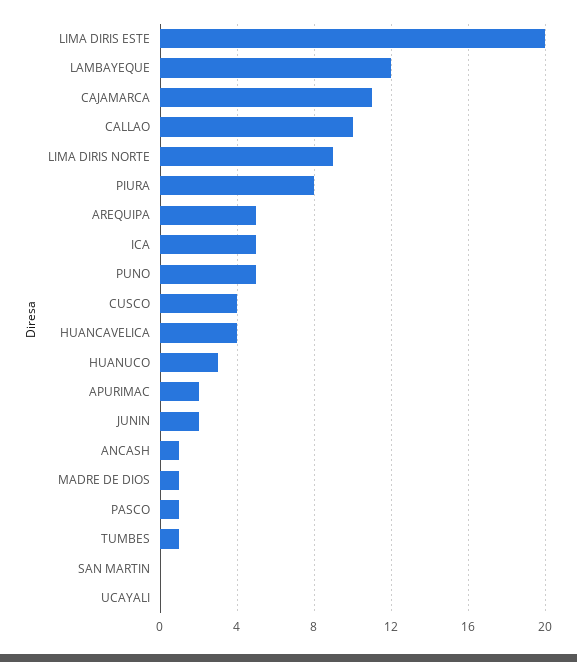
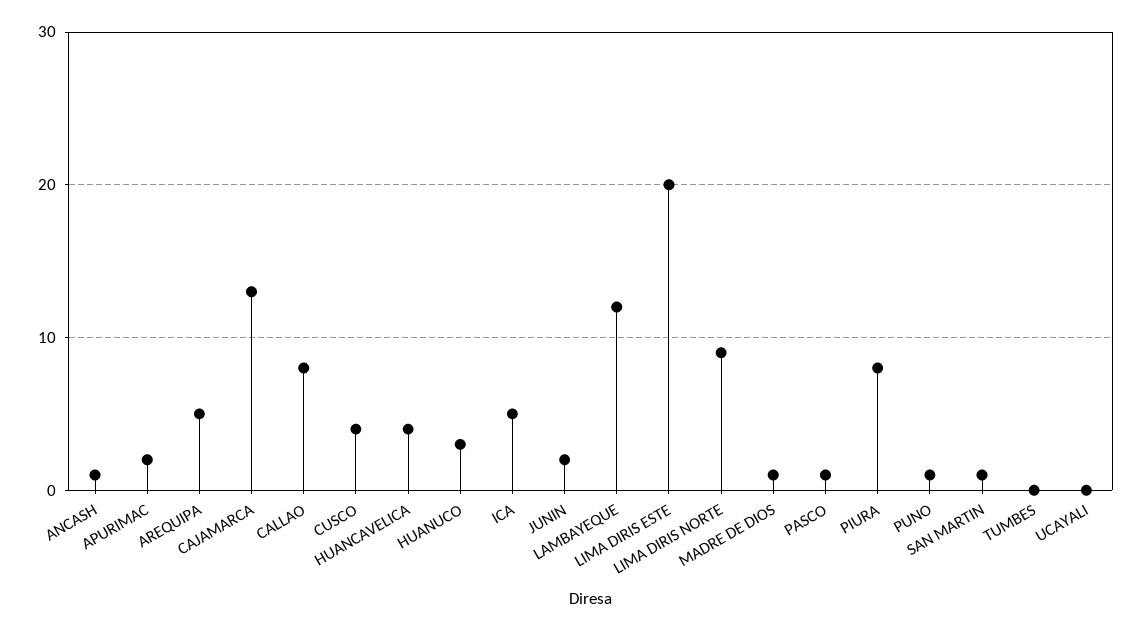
CAJAMARCA: 11 -> 13
CALLAO: 10 -> 8
PUNO: 5 -> 1
TUMBES: 1 -> 0
SAN MARTIN: 0 -> 1

